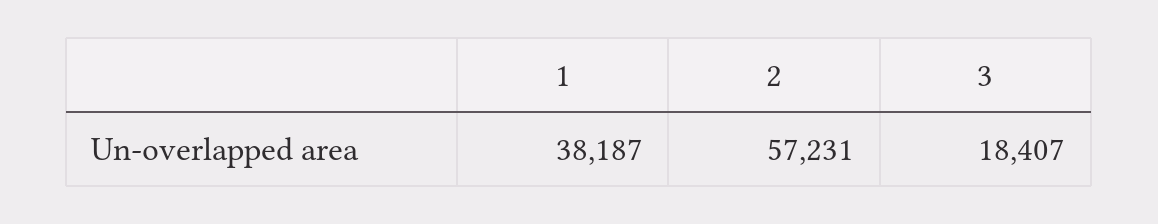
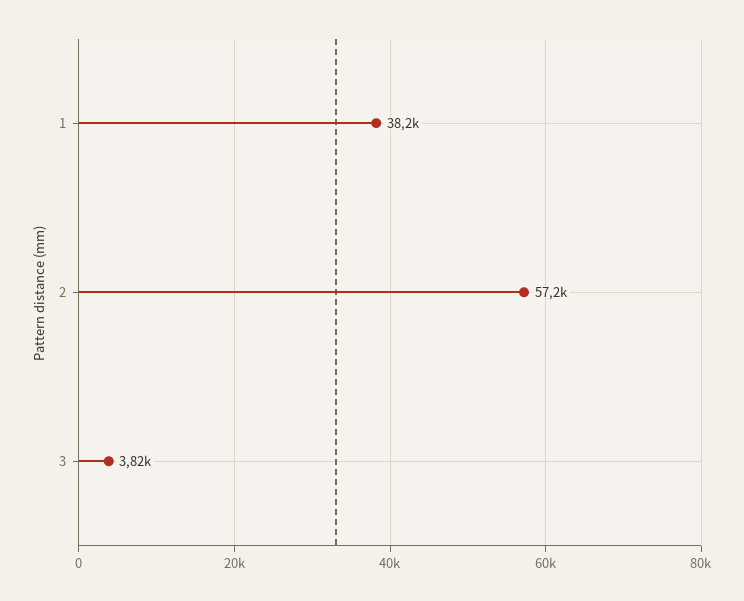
3: 18407 -> 3820

